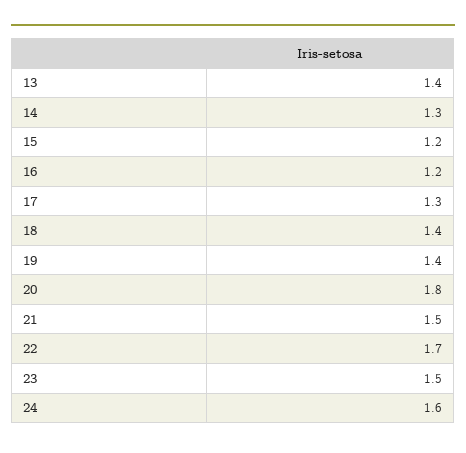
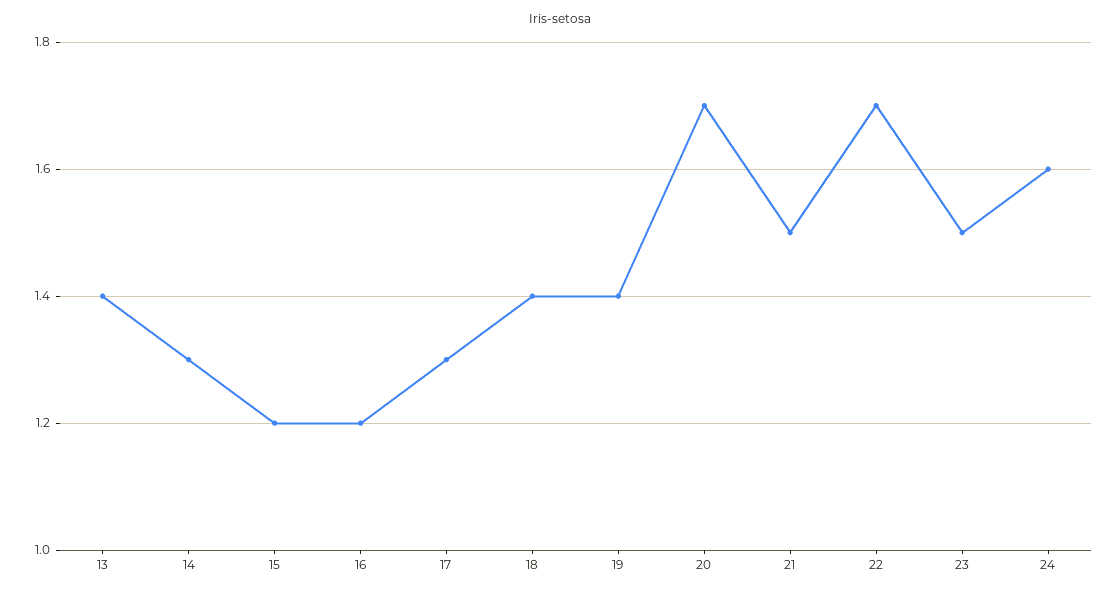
20: 1.8 -> 1.7

